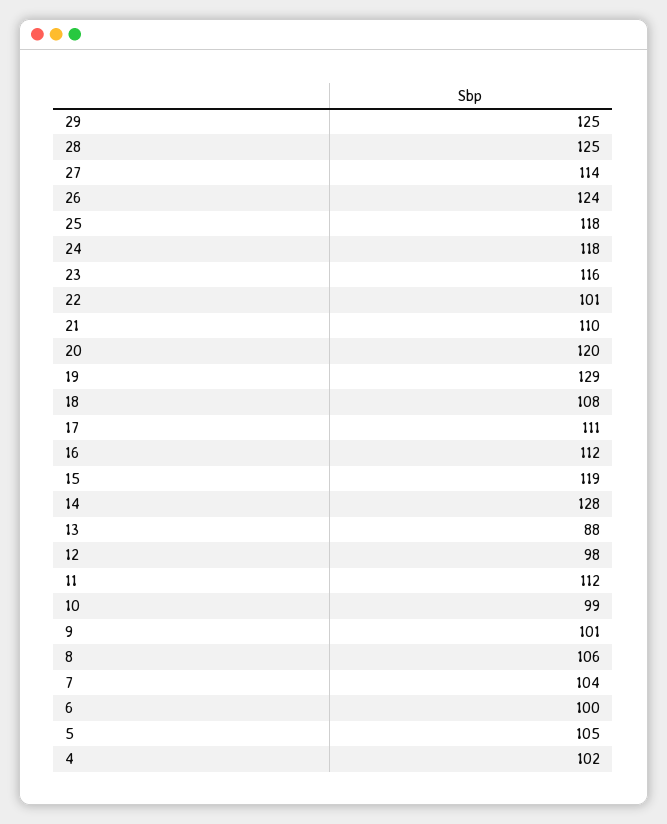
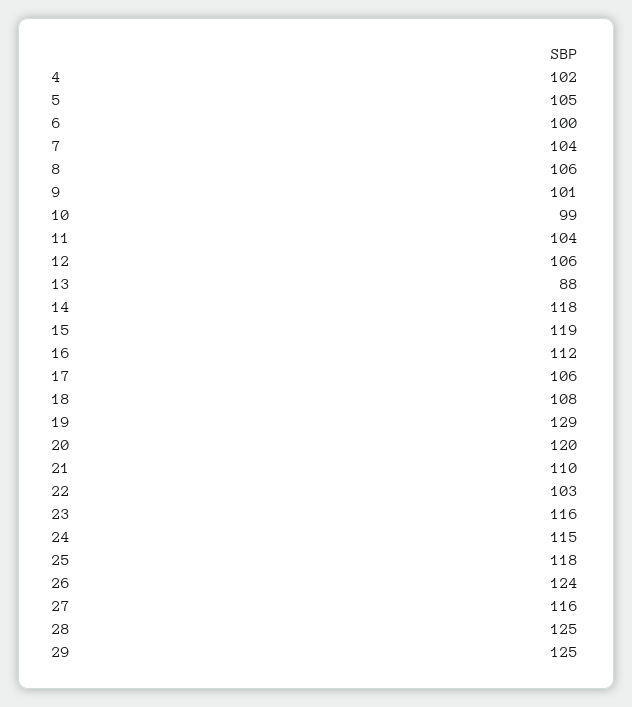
27: 114 -> 116
24: 118 -> 115
22: 101 -> 103
17: 111 -> 106
14: 128 -> 118
12: 98 -> 106
11: 112 -> 104

